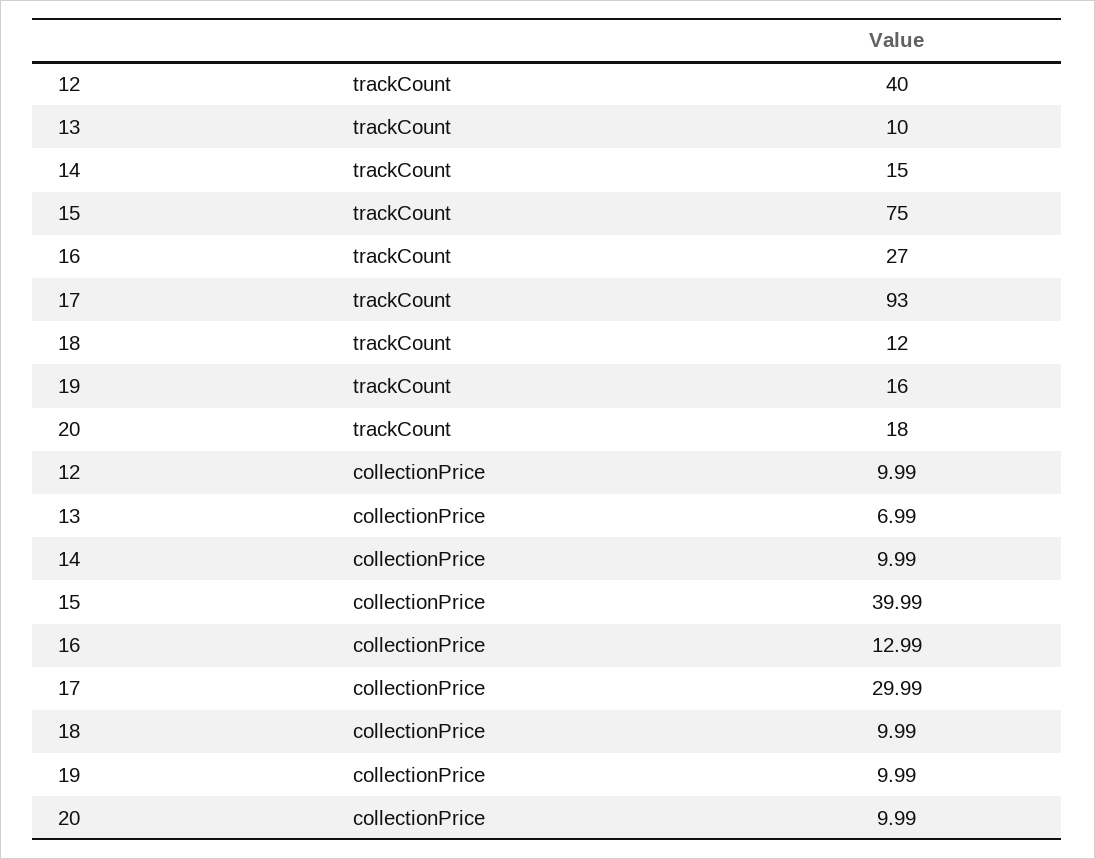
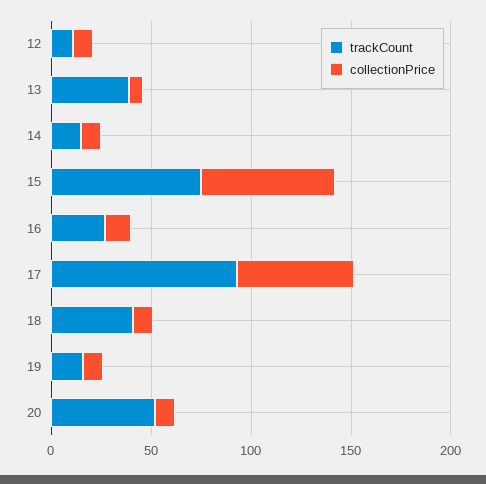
trackCount, 12: 40 -> 10
trackCount, 13: 10 -> 40
trackCount, 18: 12 -> 40
trackCount, 20: 18 -> 50
collectionPrice, 15: 39.99 -> 70
collectionPrice, 17: 29.99 -> 60

